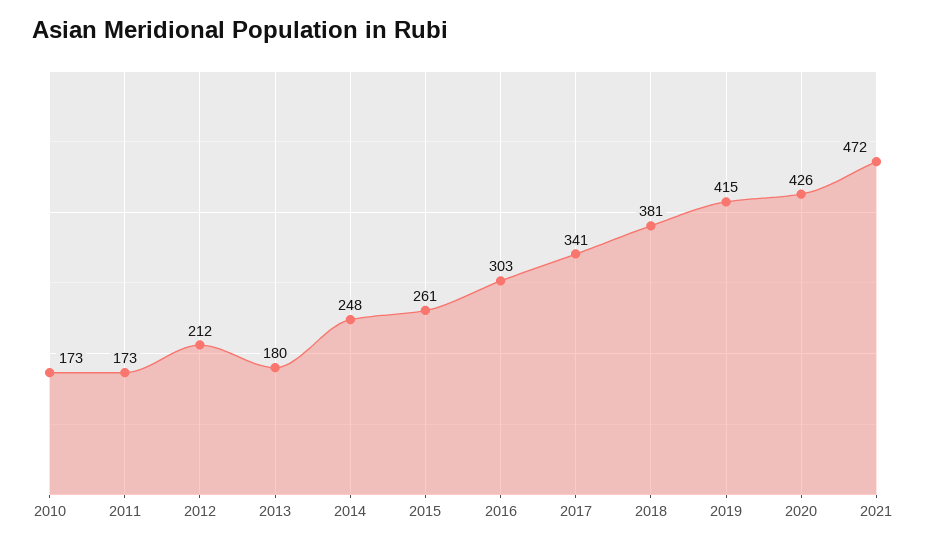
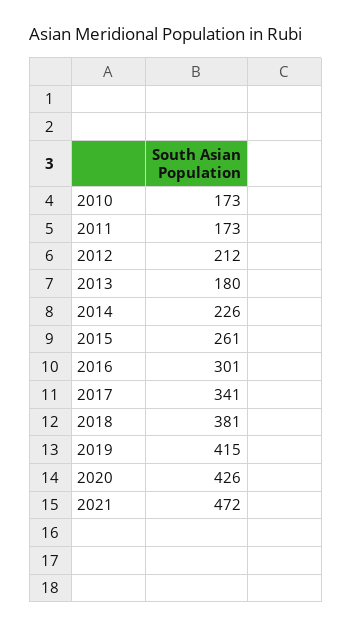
2014: 248 -> 226
2016: 303 -> 301

